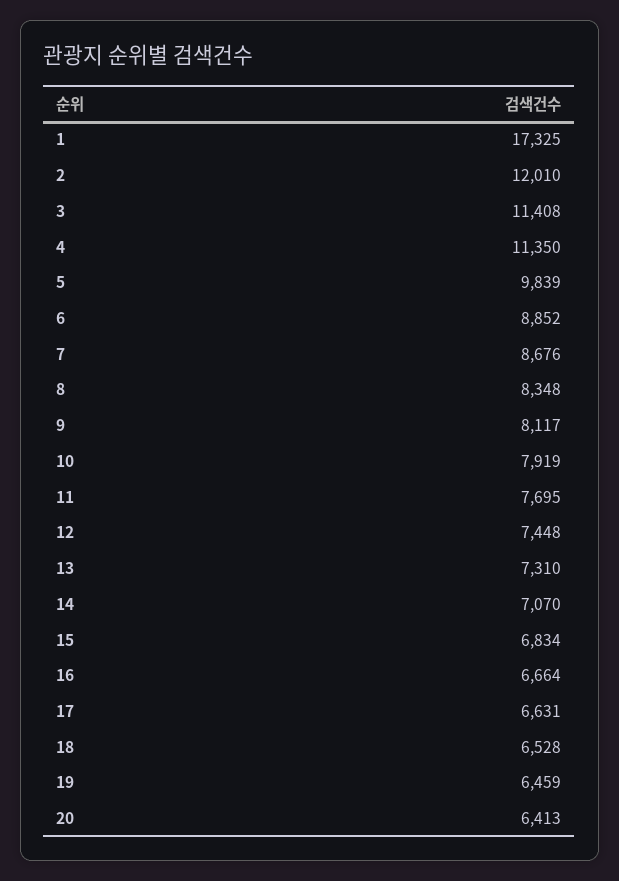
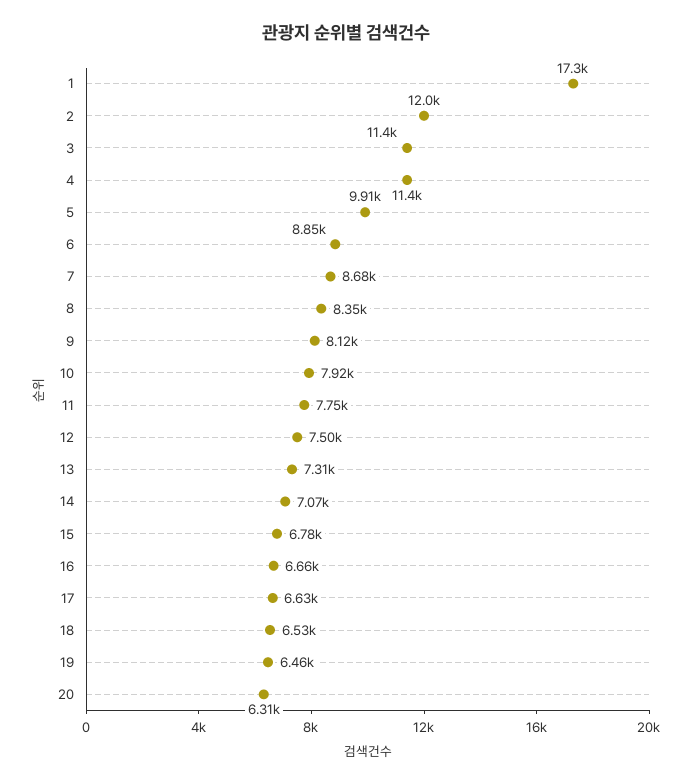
5: 9839 -> 9910
11: 7695 -> 7750
12: 7448 -> 7500
15: 6834 -> 6780
20: 6413 -> 6310

